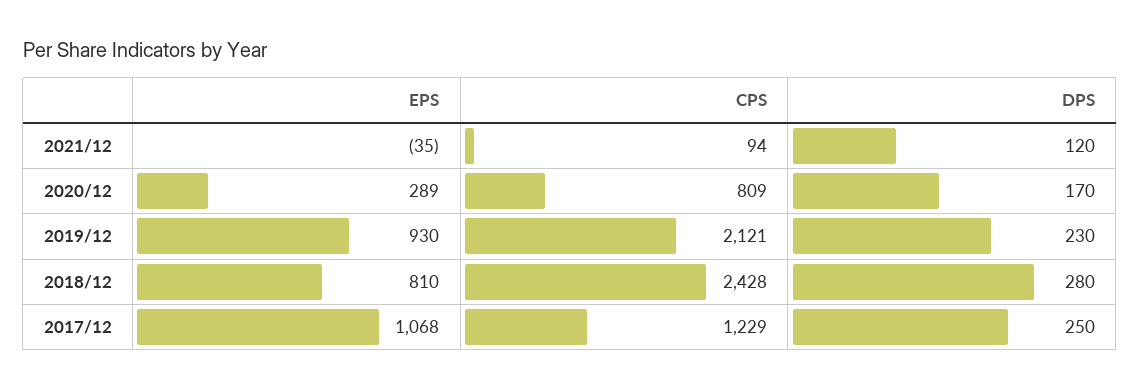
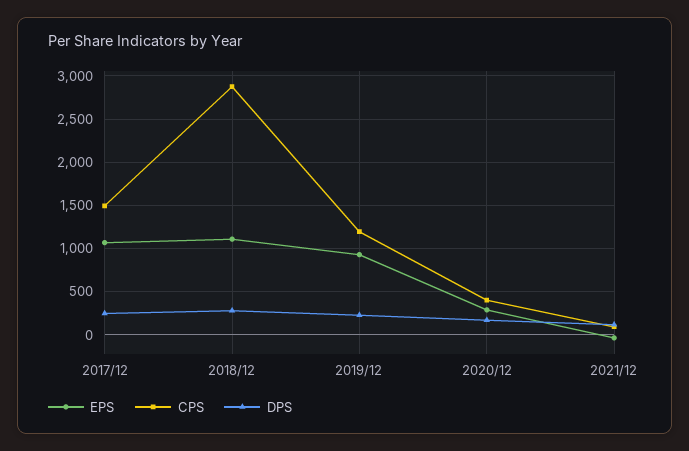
CPS, 2020/12: 809 -> 400
CPS, 2019/12: 2121 -> 1200
EPS, 2018/12: 810 -> 1100
CPS, 2018/12: 2428 -> 2900
CPS, 2017/12: 1229 -> 1500

